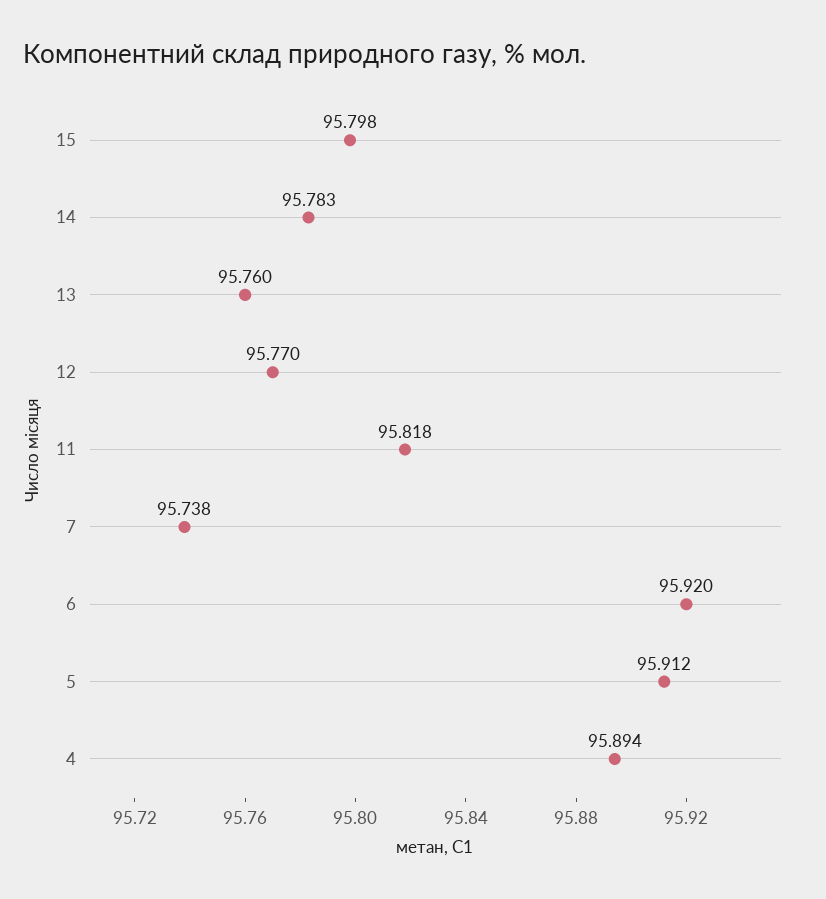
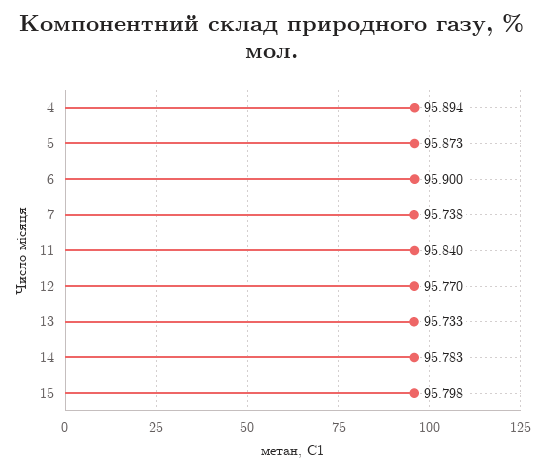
13: 95.76 -> 95.733
11: 95.818 -> 95.84
6: 95.92 -> 95.9
5: 95.912 -> 95.873

